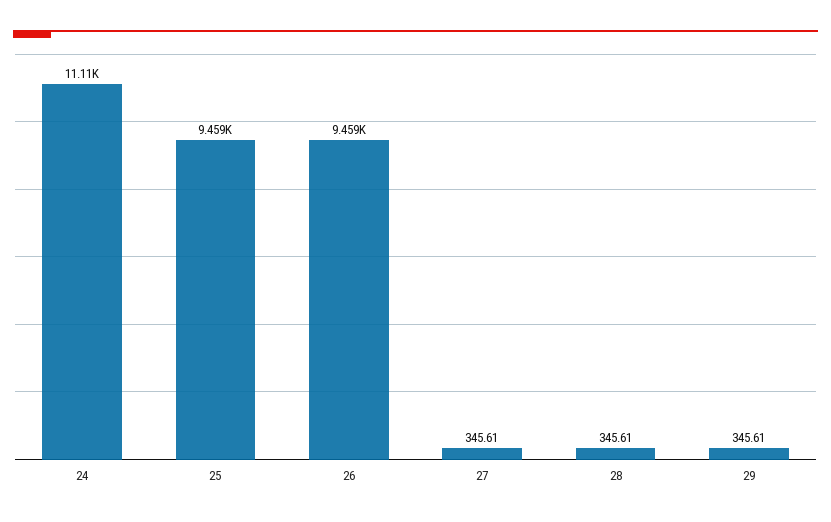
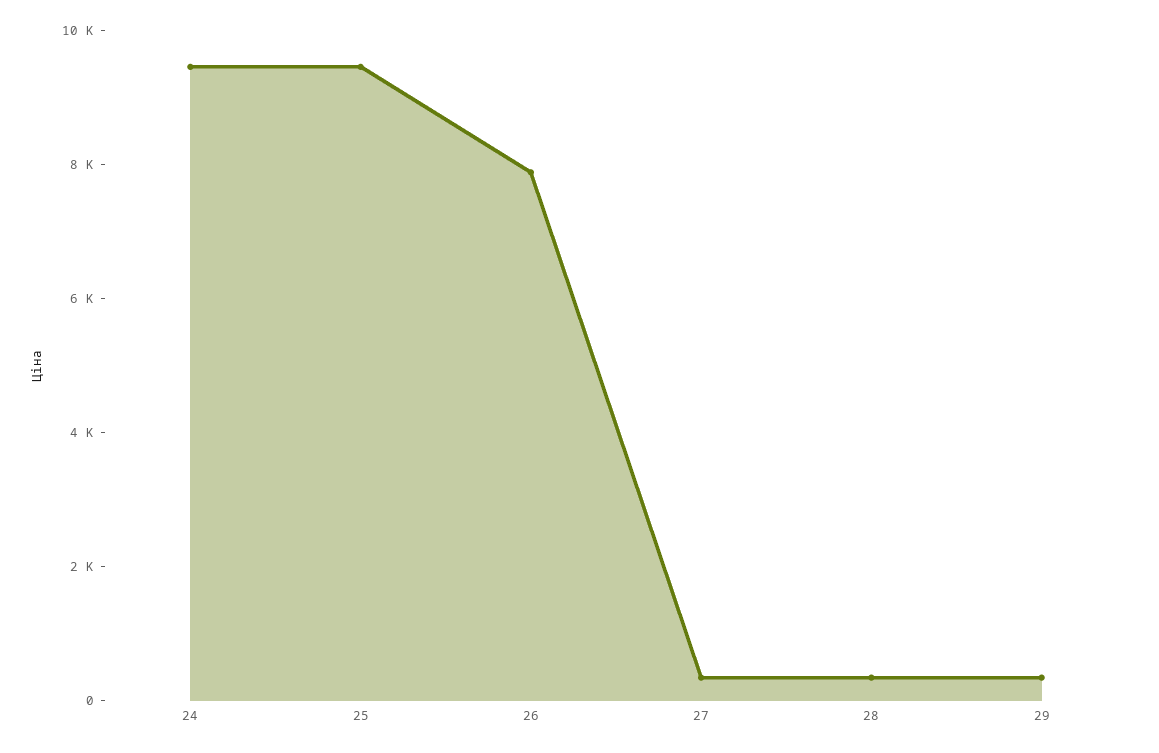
24: 11110 -> 9500
26: 9459 -> 8000

